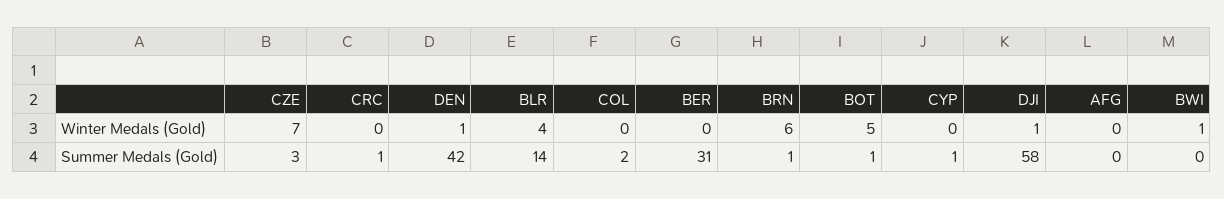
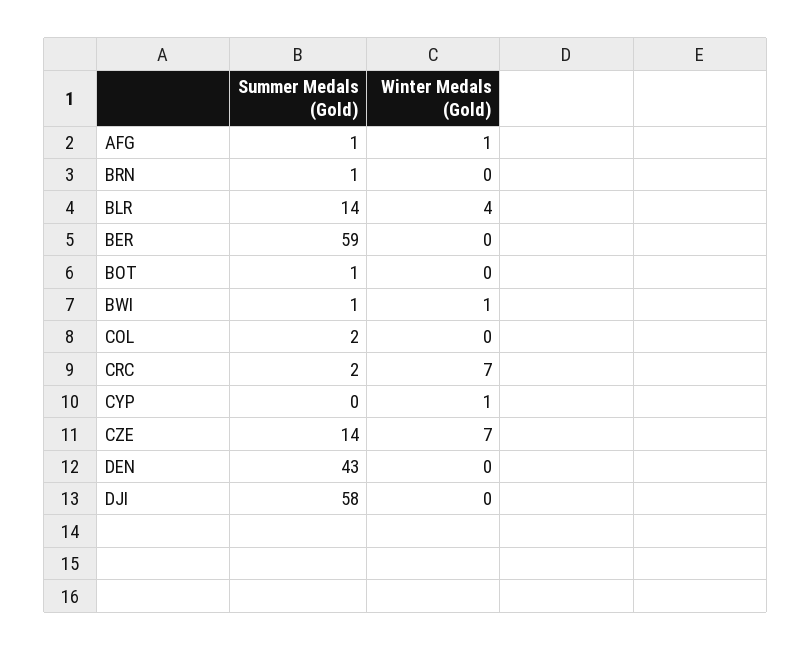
CRC, Winter Medals (Gold): 0 -> 7
DEN, Winter Medals (Gold): 1 -> 0
BRN, Winter Medals (Gold): 6 -> 0
BOT, Winter Medals (Gold): 5 -> 0
CYP, Winter Medals (Gold): 0 -> 1
DJI, Winter Medals (Gold): 1 -> 0
AFG, Winter Medals (Gold): 0 -> 1
CZE, Summer Medals (Gold): 3 -> 14
CRC, Summer Medals (Gold): 1 -> 2
DEN, Summer Medals (Gold): 42 -> 43
BER, Summer Medals (Gold): 31 -> 59
CYP, Summer Medals (Gold): 1 -> 0
AFG, Summer Medals (Gold): 0 -> 1
BWI, Summer Medals (Gold): 0 -> 1

